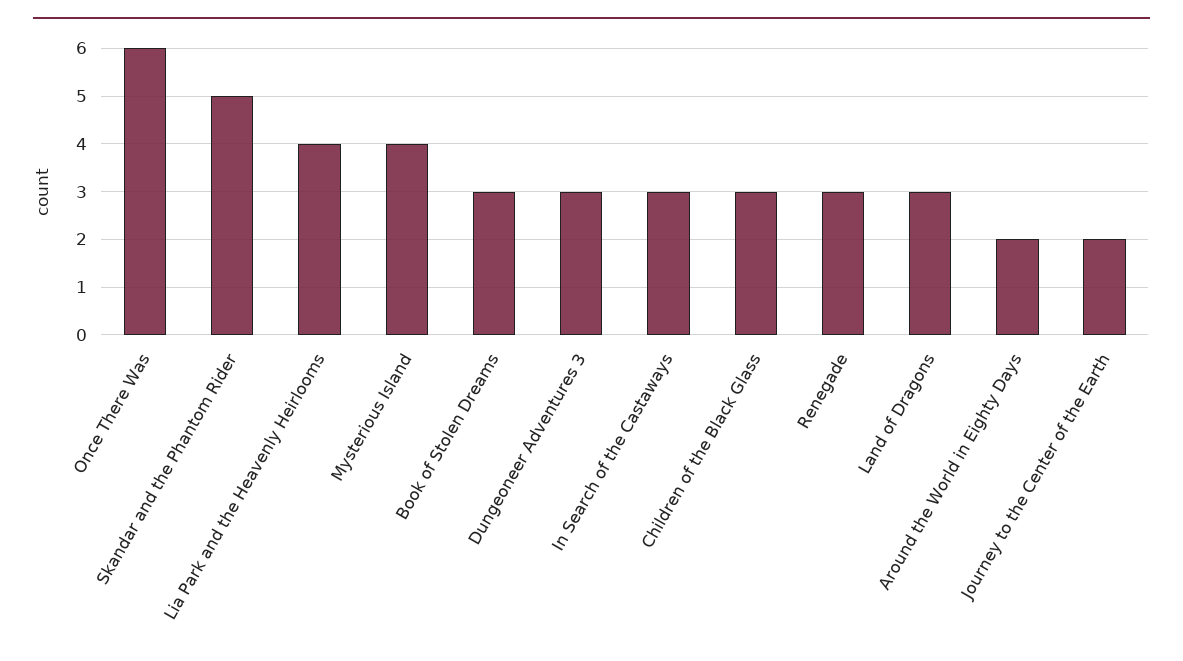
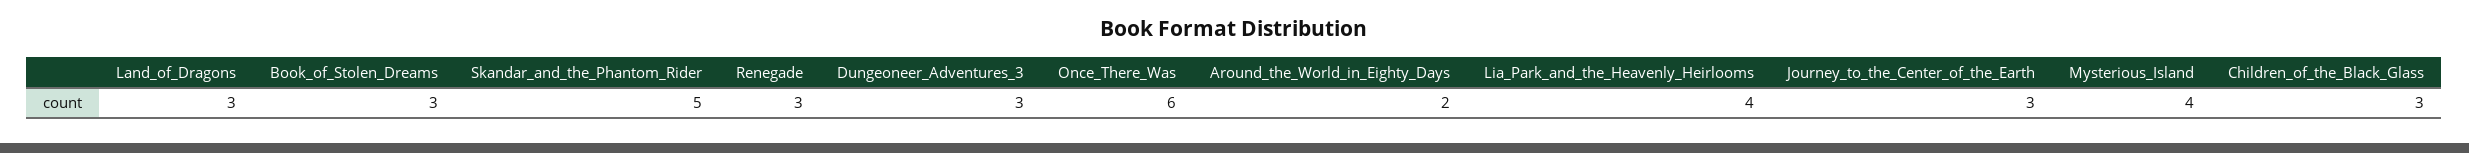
In Search of the Castaways: 3 -> none
Journey to the Center of the Earth: 2 -> 3

